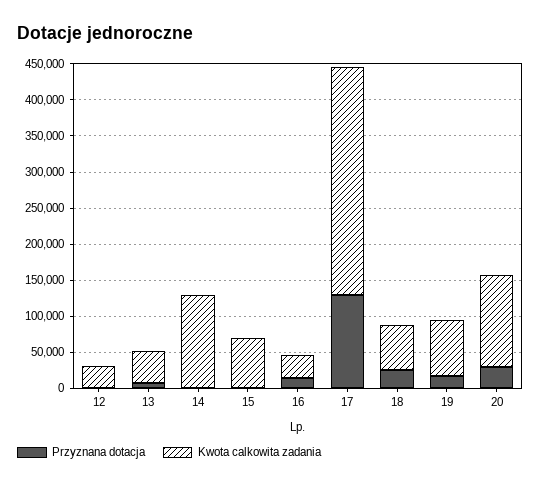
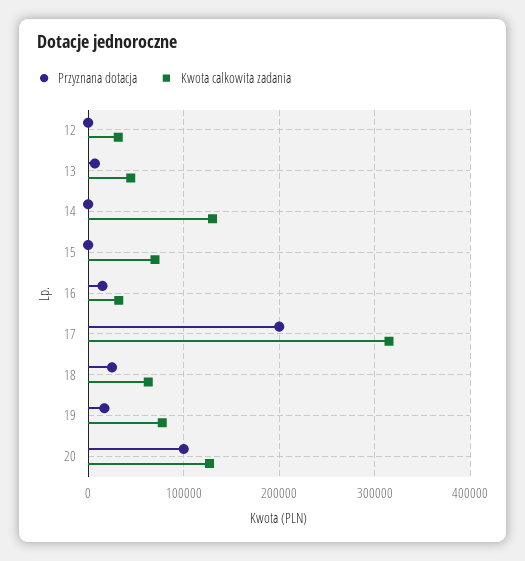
Przyznana dotacja, 17: 125000 -> 200000
Przyznana dotacja, 20: 25000 -> 100000

